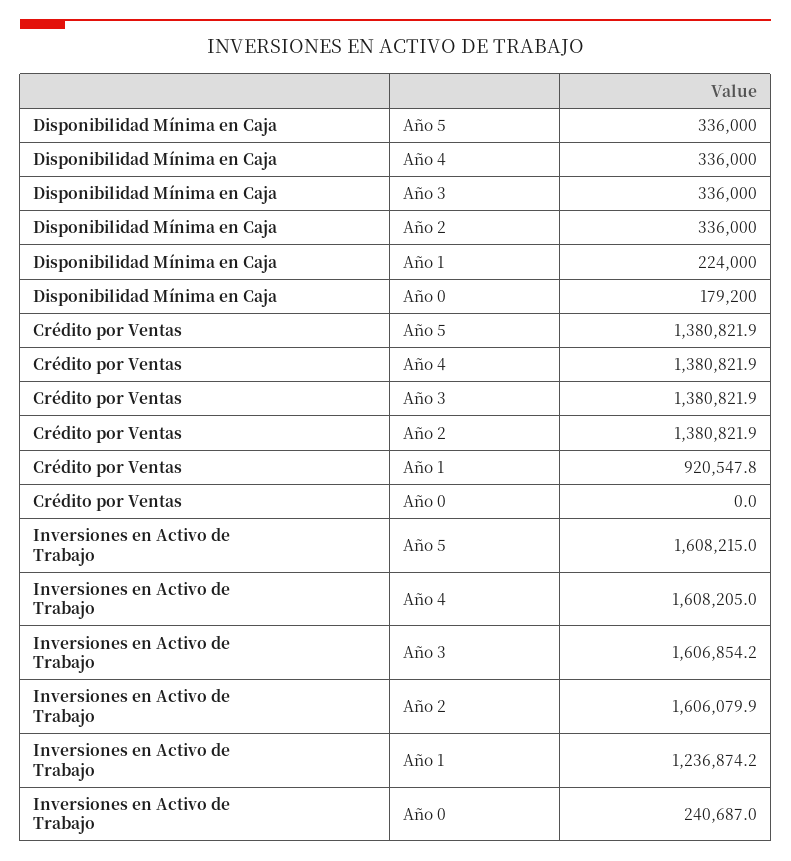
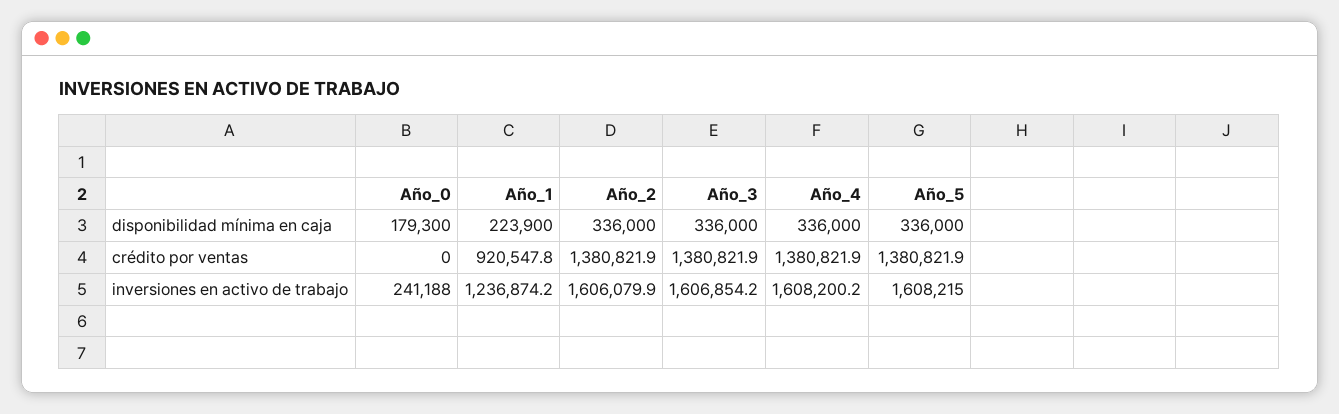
Disponibilidad Mínima en Caja, Año 1: 224000 -> 223900
Disponibilidad Mínima en Caja, Año 0: 179200 -> 179300
Inversiones en Activo de Trabajo, Año 4: 1608205 -> 1608200.2
Inversiones en Activo de Trabajo, Año 0: 240687 -> 241188

